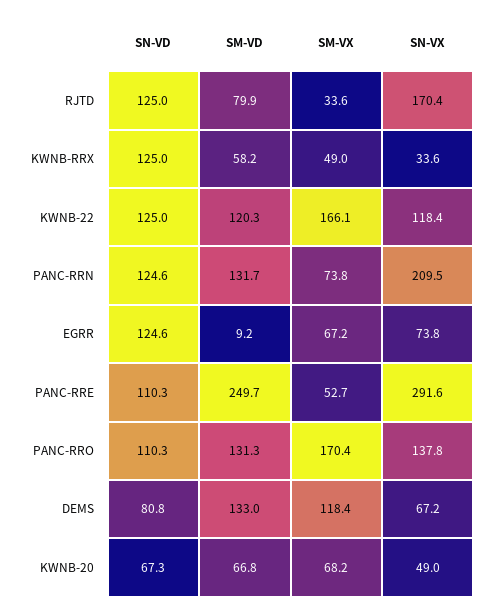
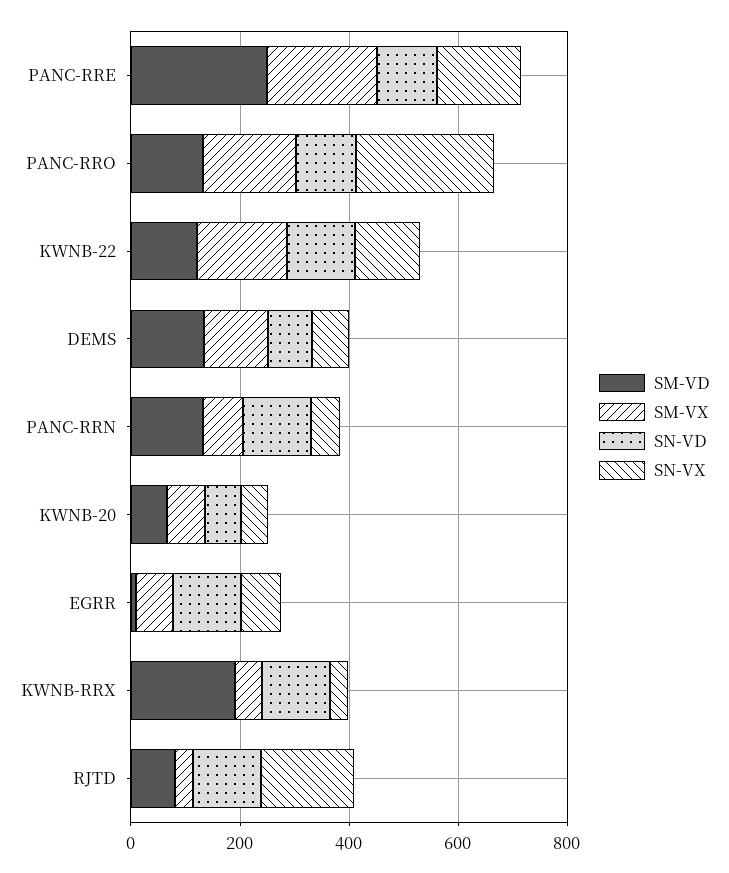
SM-VD, KWNB-RRX: 58.2 -> 200
SN-VX, PANC-RRN: 209.5 -> 50
SM-VX, PANC-RRE: 52.7 -> 200
SN-VX, PANC-RRE: 291.6 -> 150
SN-VX, PANC-RRO: 137.8 -> 250

